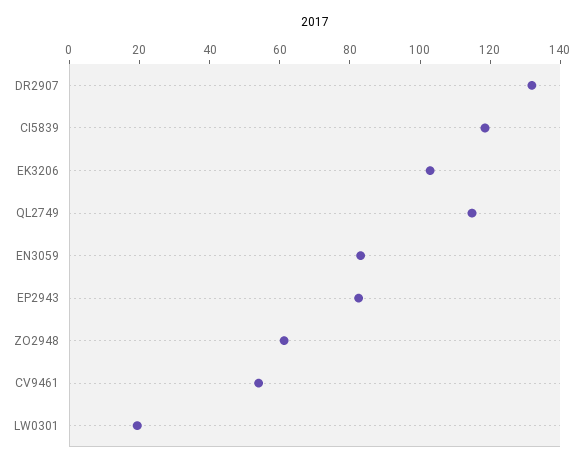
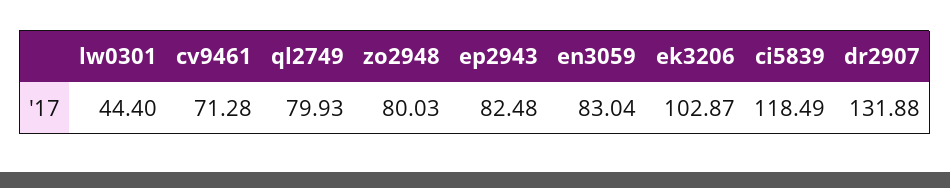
QL2749: 115 -> 79.93
ZO2948: 60 -> 80.03
CV9461: 55 -> 71.28
LW0301: 20 -> 44.4

